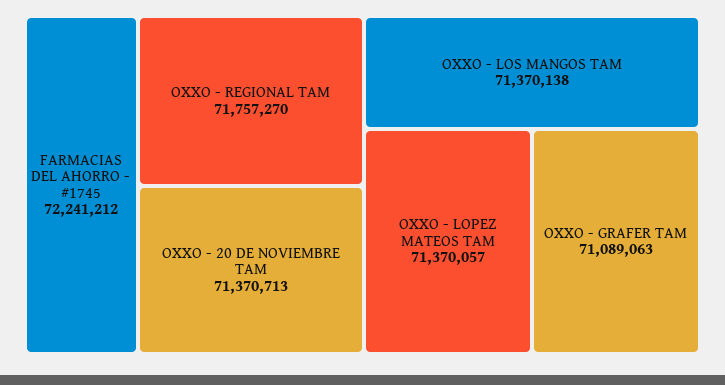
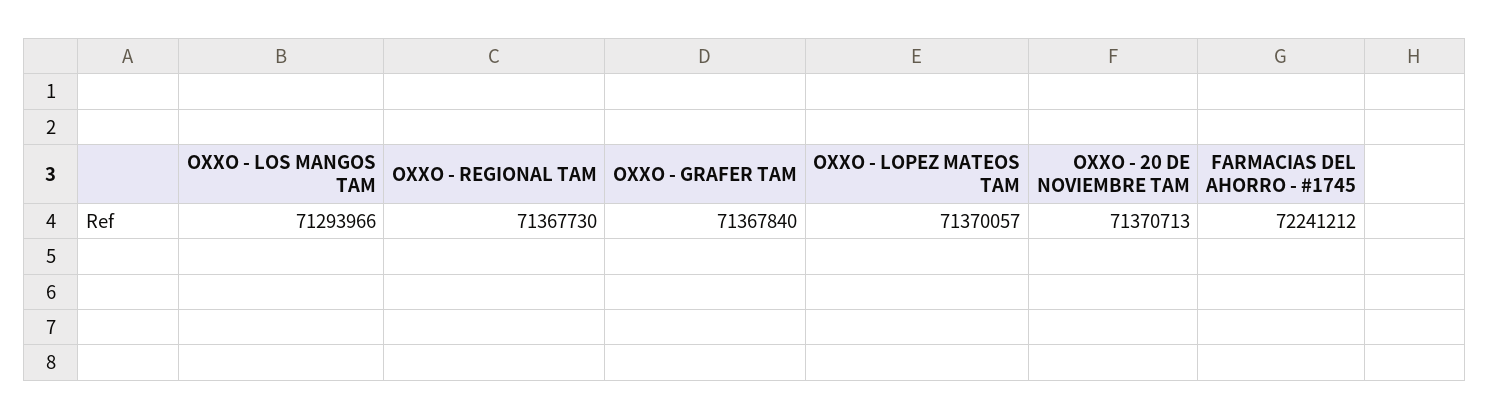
OXXO - REGIONAL TAM: 71757270 -> 71367730
OXXO - LOS MANGOS TAM: 71370138 -> 71293966
OXXO - GRAFER TAM: 71089063 -> 71367840

